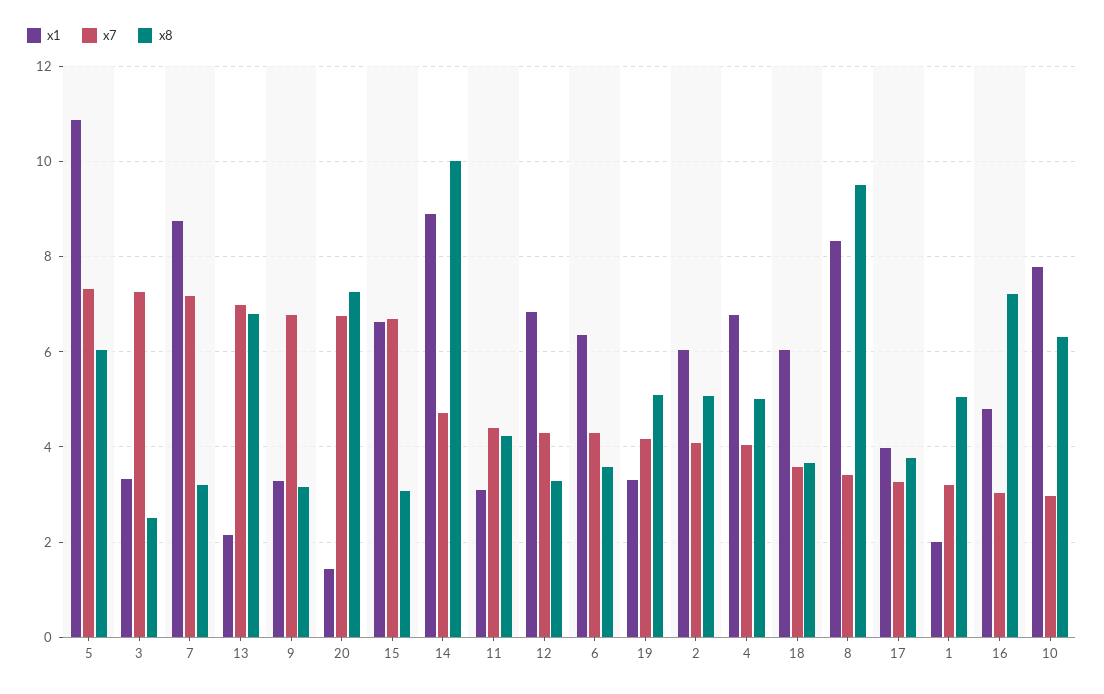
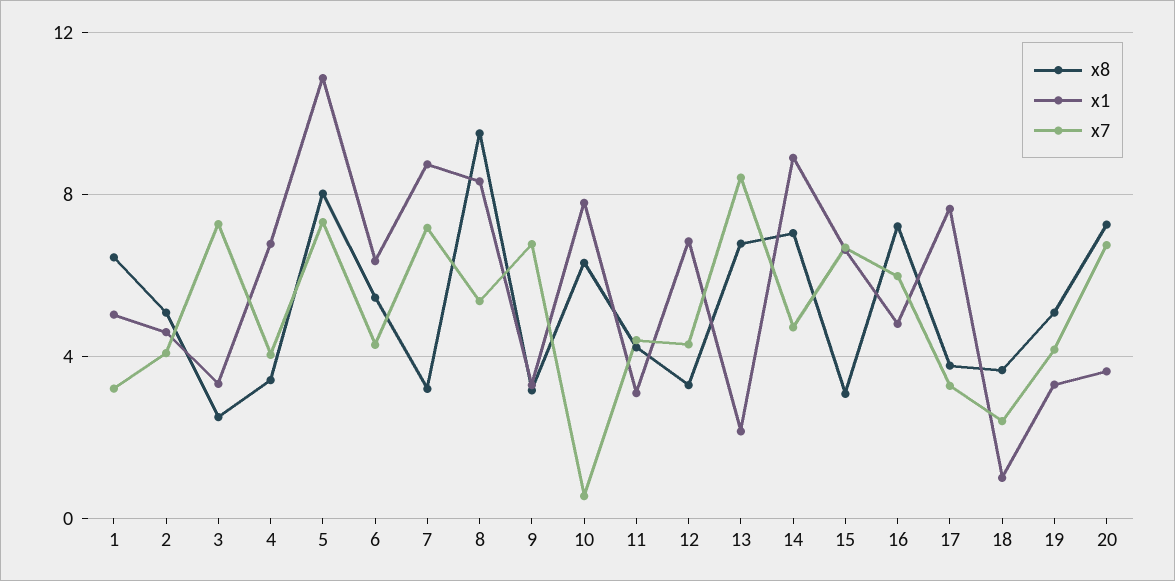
x8, 5: 6 -> 8
x7, 13: 7 -> 8.5
x1, 20: 1.4 -> 3.5
x8, 14: 10 -> 7
x8, 6: 3.6 -> 5.5
x1, 2: 6 -> 4.5
x8, 4: 5 -> 3.5
x1, 18: 6 -> 1
x7, 18: 3.6 -> 2.5
x7, 8: 3.4 -> 5.5
x1, 17: 4 -> 7.5
x1, 1: 2 -> 5
x8, 1: 5 -> 6.5
x7, 16: 3 -> 6
x7, 10: 3 -> 0.5

